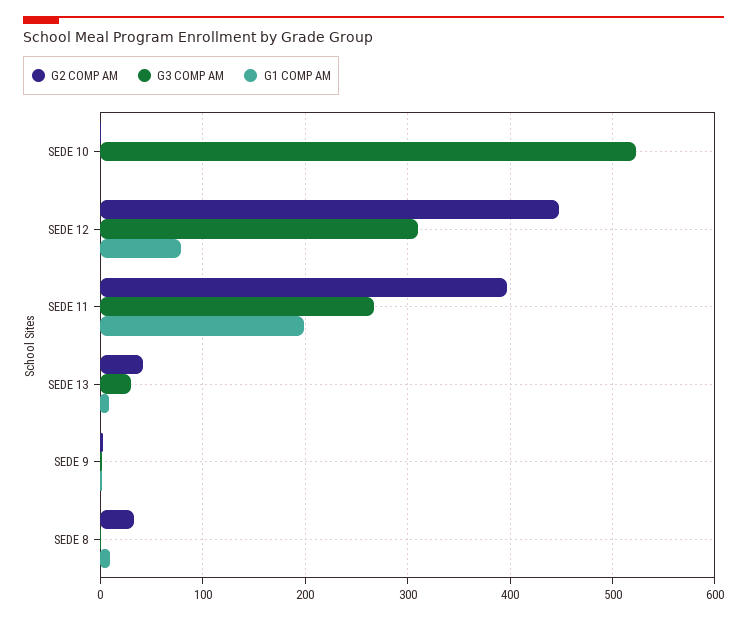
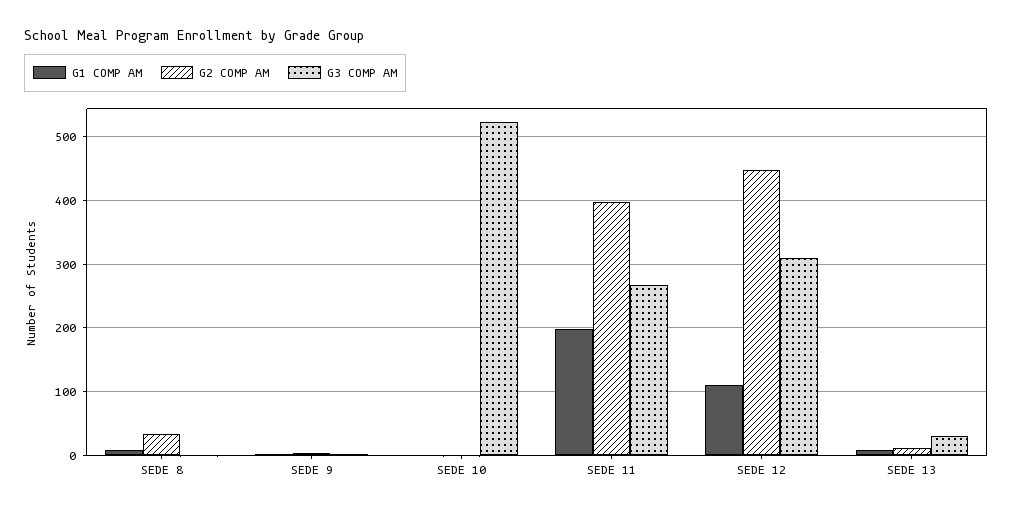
G1 COMP AM, SEDE 12: 80 -> 110
G2 COMP AM, SEDE 13: 40 -> 10

